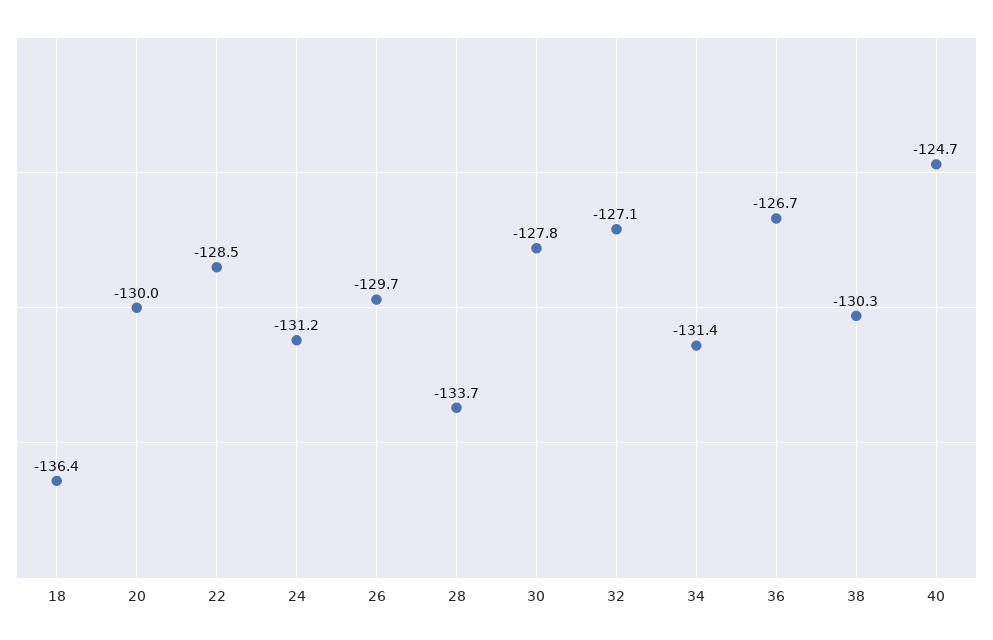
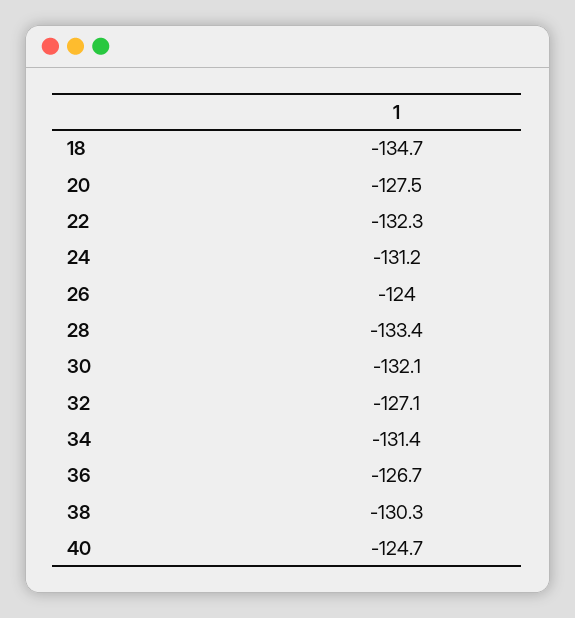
18: -136.4 -> -134.7
20: -130 -> -127.5
22: -128.5 -> -132.3
26: -129.7 -> -124
28: -133.7 -> -133.4
30: -127.8 -> -132.1

